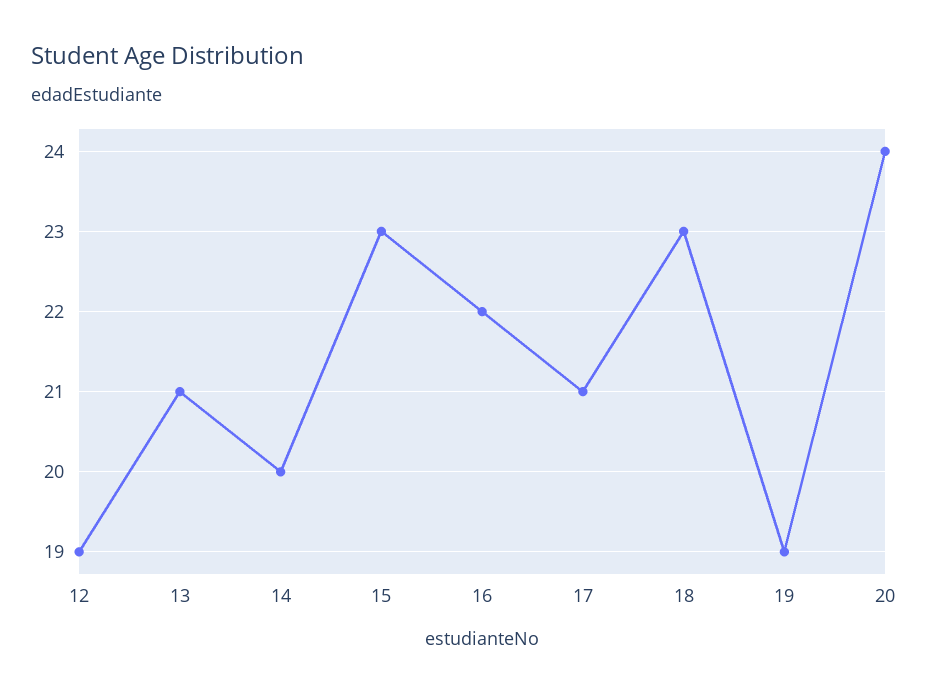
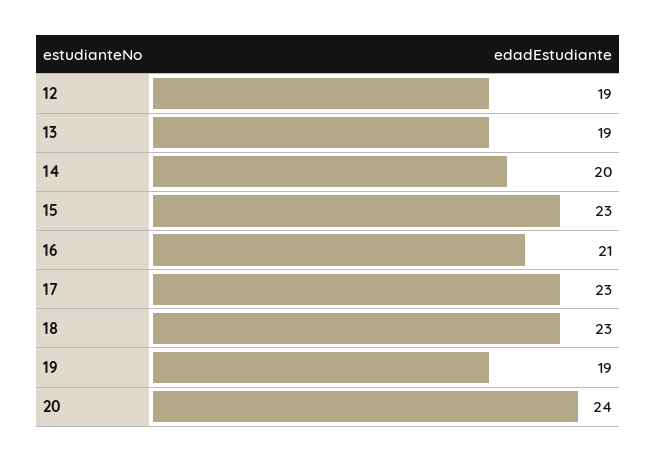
13: 21 -> 19
16: 22 -> 21
17: 21 -> 23

